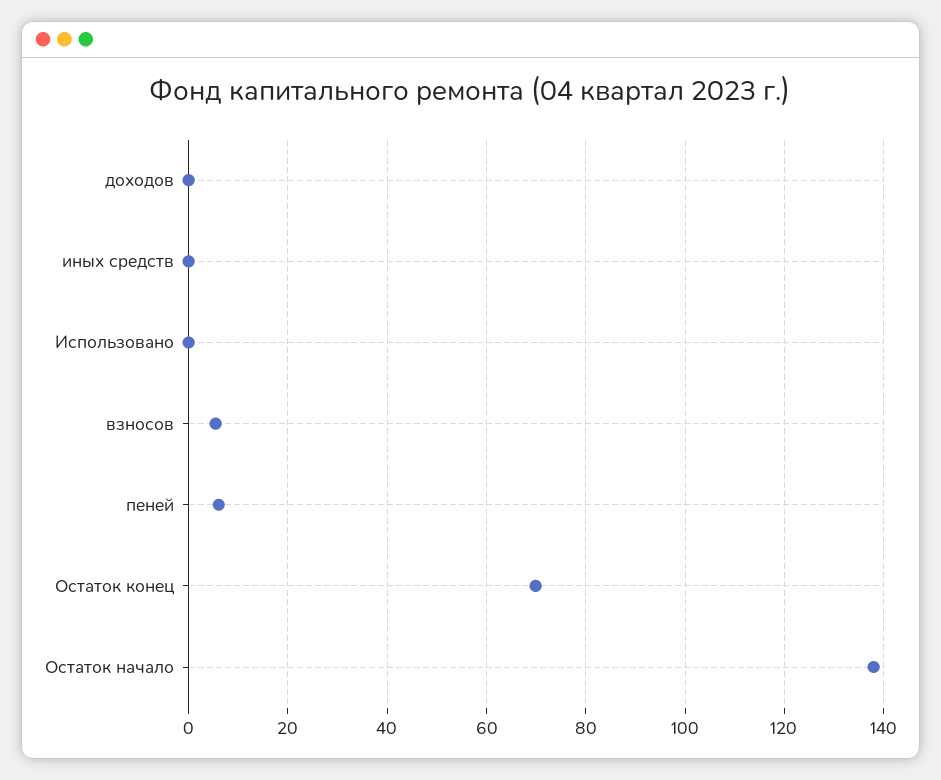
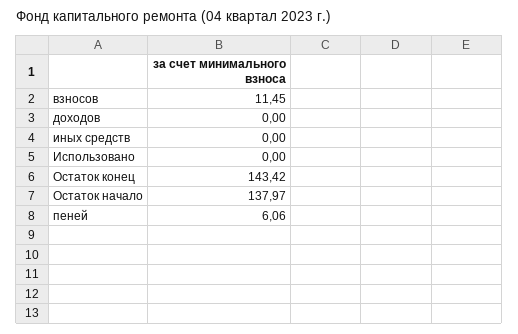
взносов: 6 -> 11.45
Остаток конец: 70 -> 143.42

